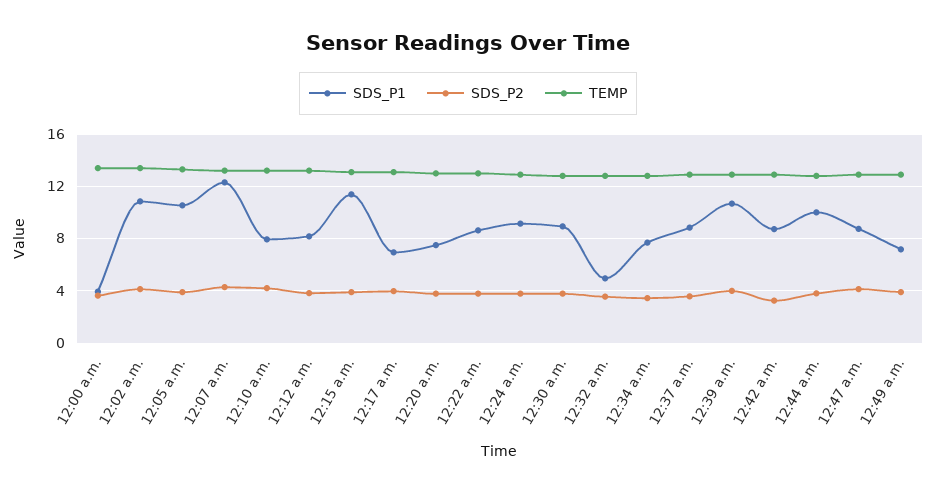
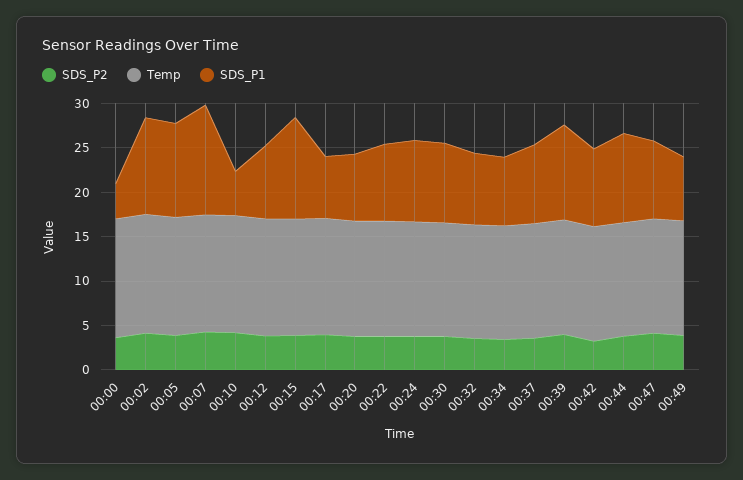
SDS_P1, 12:10 a.m.: 8 -> 5
SDS_P1, 12:32 a.m.: 5 -> 8

